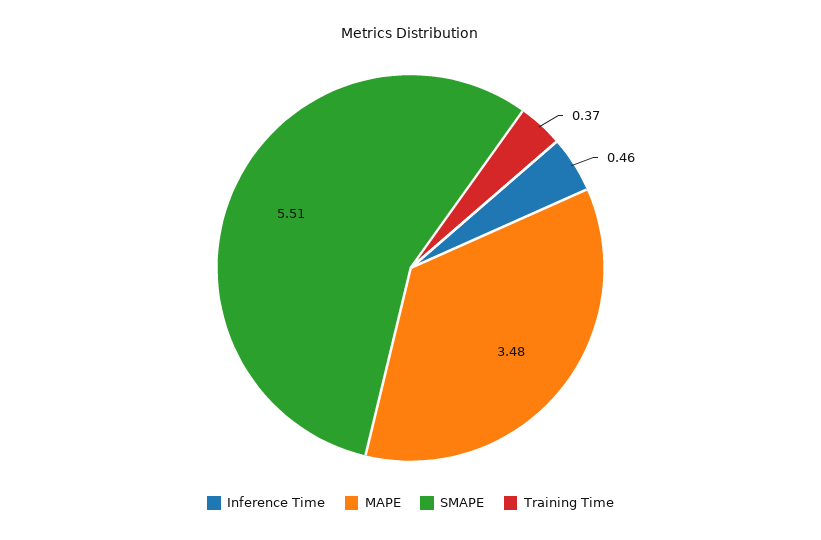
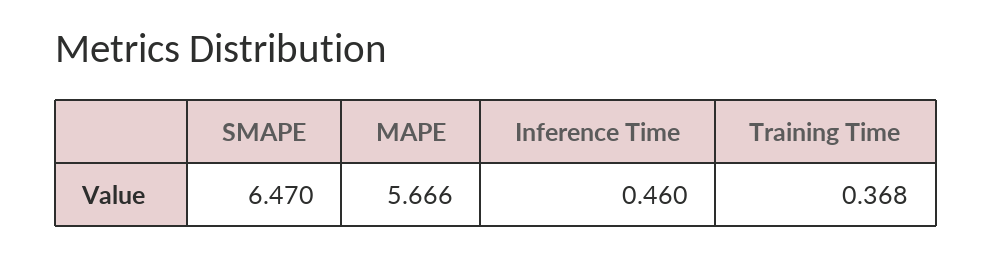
MAPE: 3.48 -> 5.666
SMAPE: 5.51 -> 6.47

